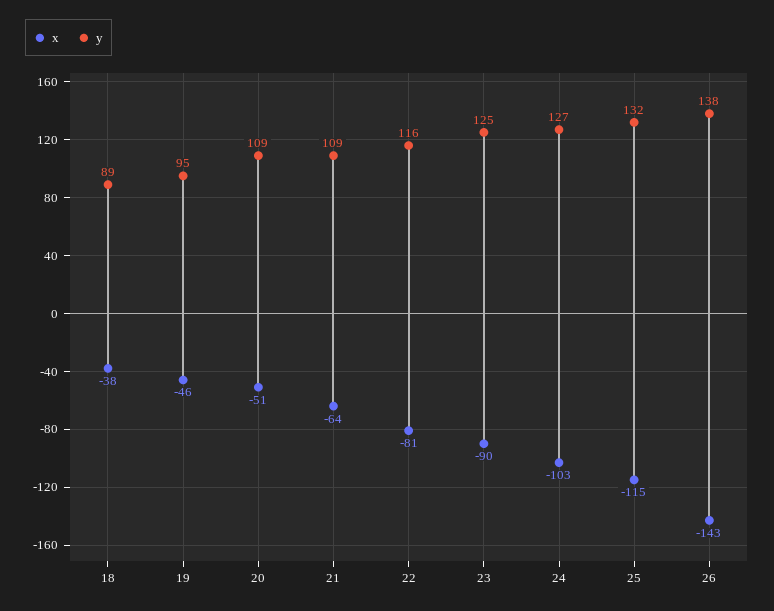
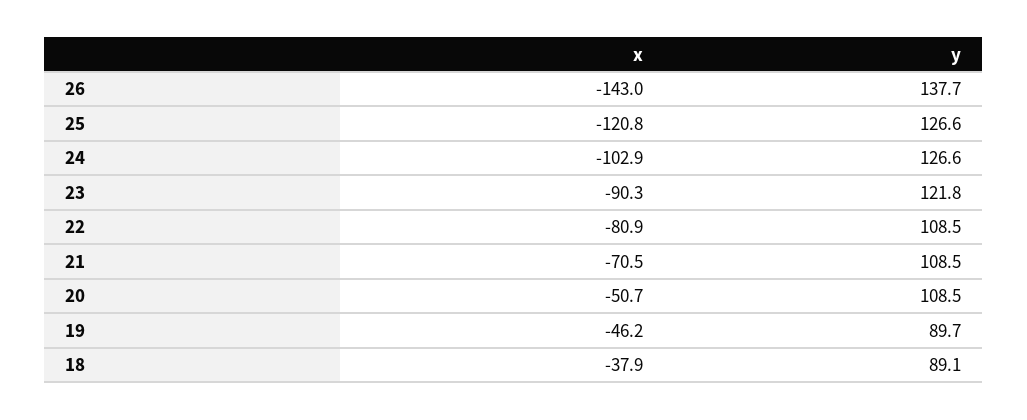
y, 19: 95 -> 89.7
x, 21: -64 -> -70.5
y, 22: 116 -> 108.5
y, 23: 125 -> 121.8
x, 25: -115 -> -120.8
y, 25: 132 -> 126.6

